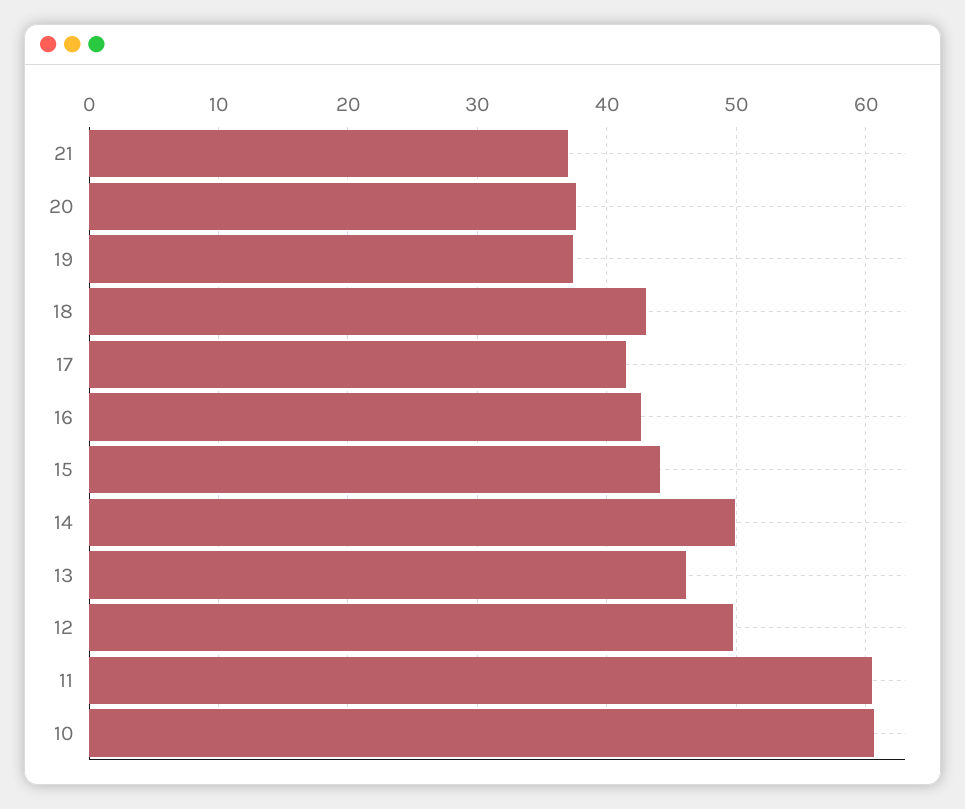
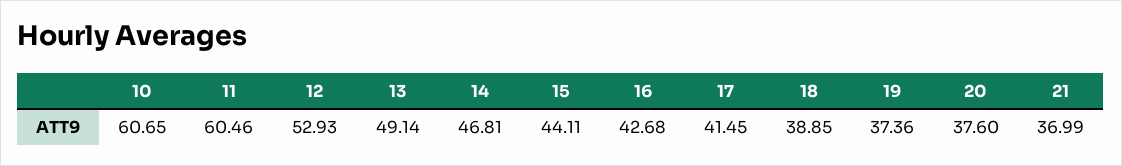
18: 43 -> 38.85
14: 50 -> 46.81
13: 46 -> 49.14
12: 50 -> 52.93

